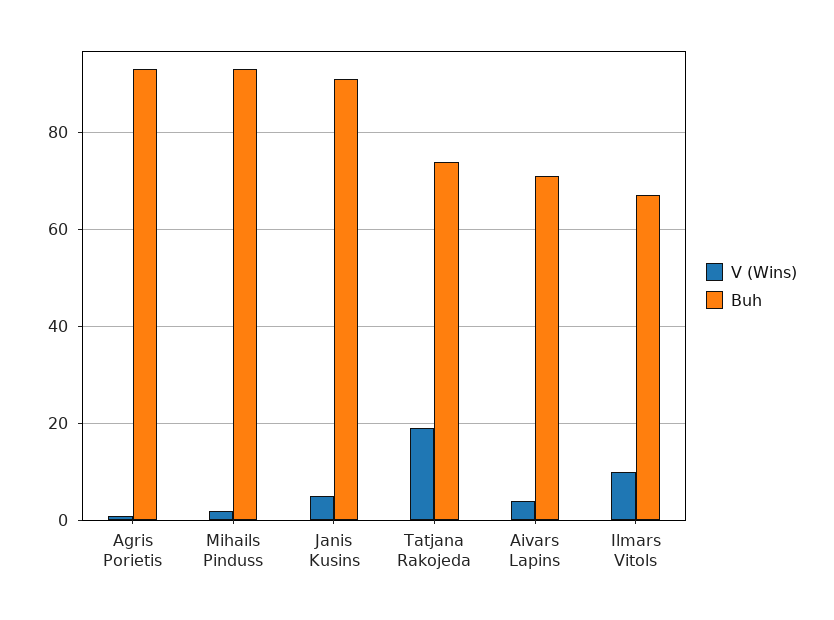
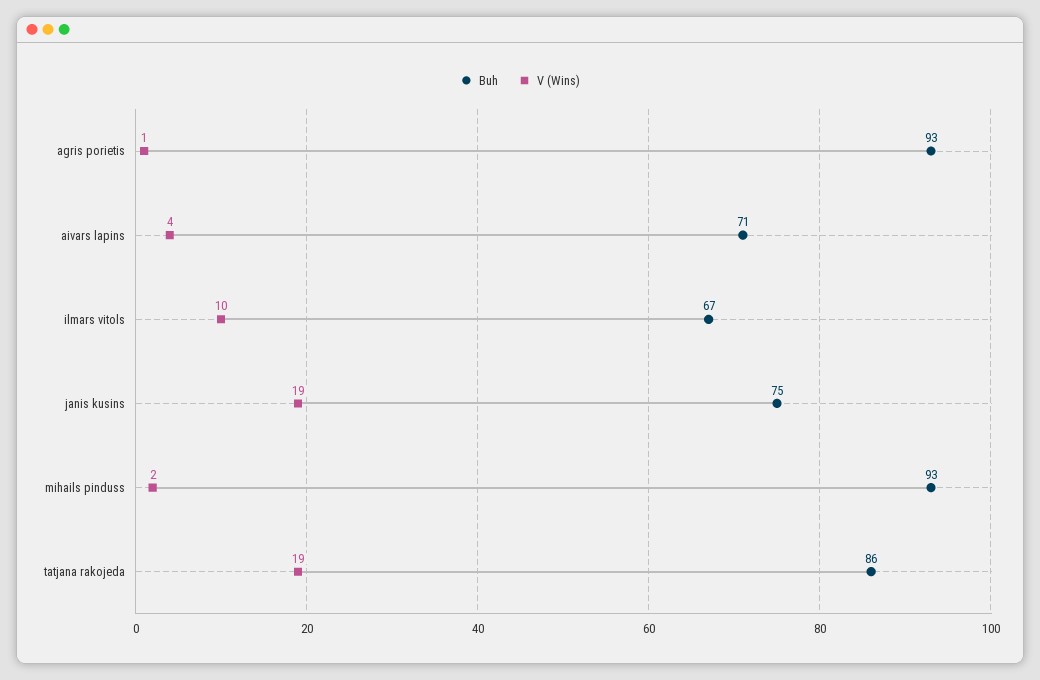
V (Wins), Janis Kusins: 5 -> 19
Buh, Janis Kusins: 90 -> 75
Buh, Tatjana Rakojeda: 75 -> 86

